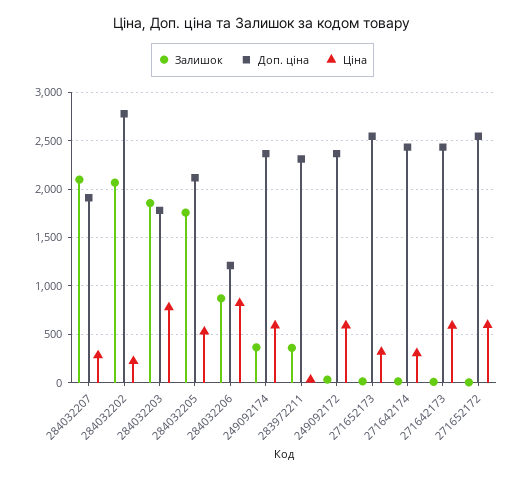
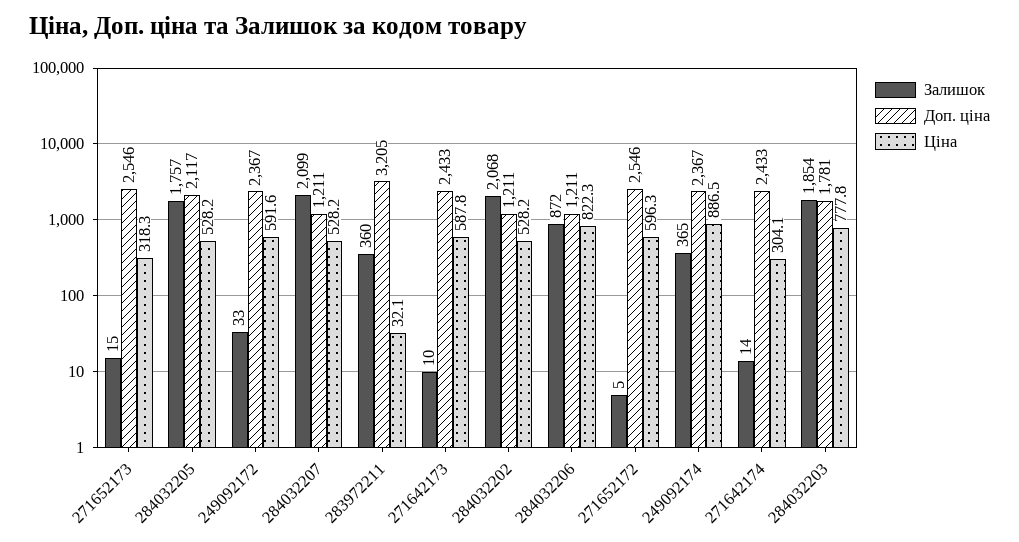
Доп. ціна, 284032207: 1900 -> 1211
Ціна, 284032207: 300 -> 528.2
Доп. ціна, 284032202: 2800 -> 1211
Ціна, 284032202: 200 -> 528.2
Ціна, 249092174: 600 -> 886.5
Доп. ціна, 283972211: 2300 -> 3205

